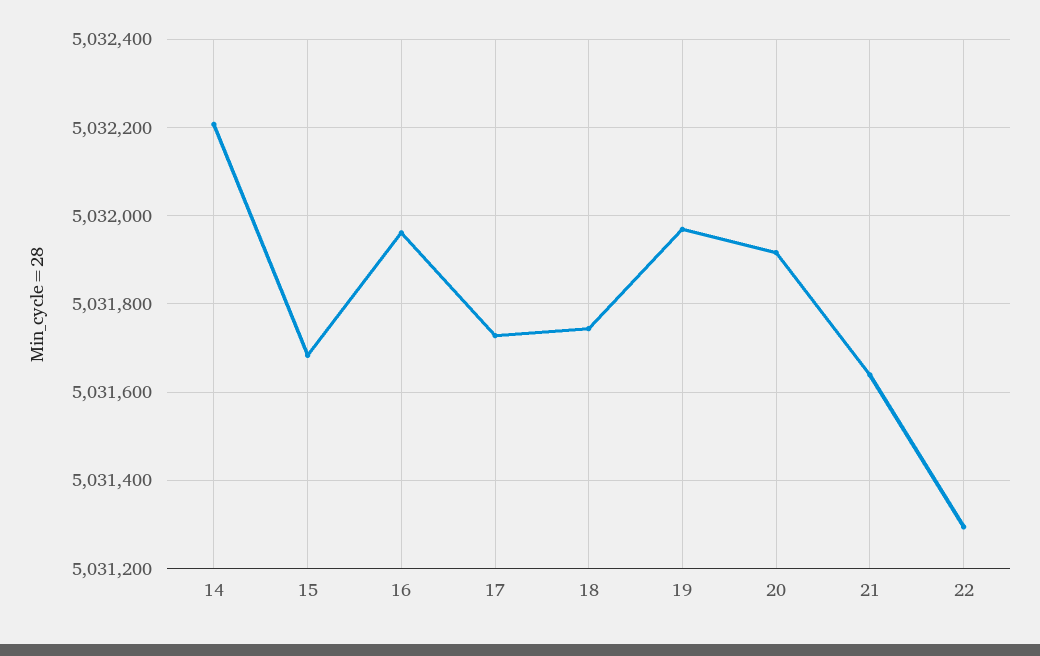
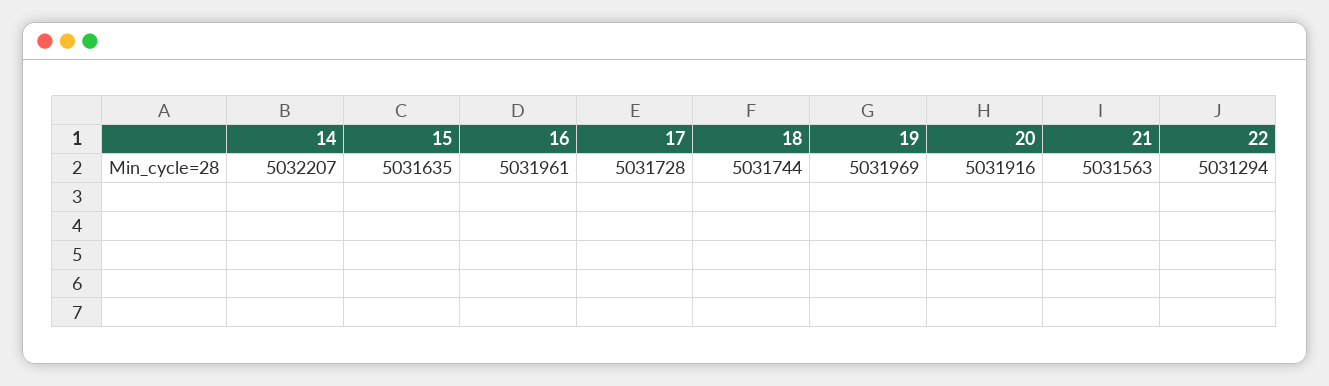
15: 5031680 -> 5031635
21: 5031640 -> 5031563

